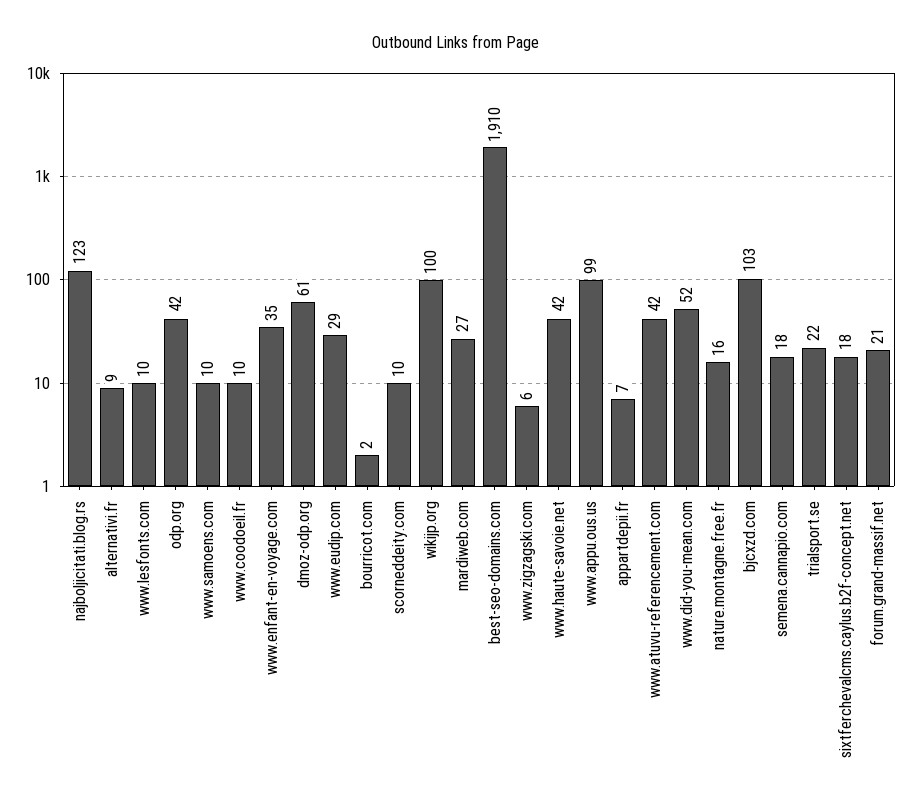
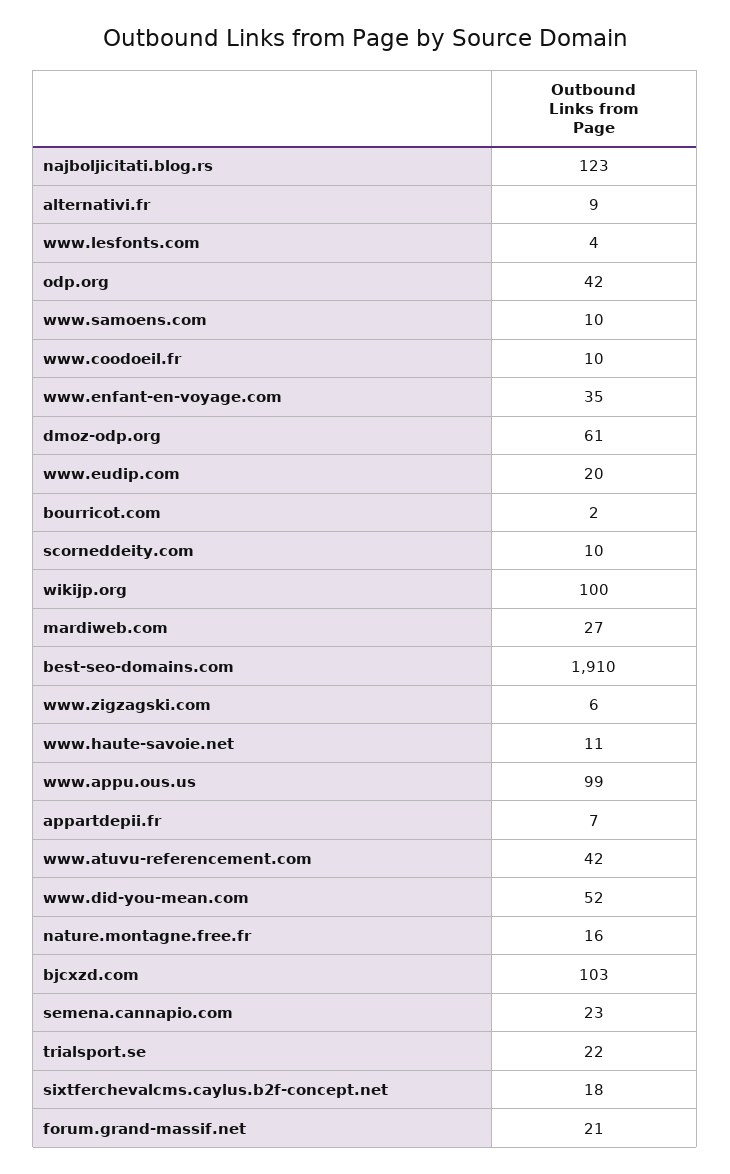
www.lesfonts.com: 10 -> 4
www.eudip.com: 29 -> 20
www.haute-savoie.net: 42 -> 11
semena.cannapio.com: 18 -> 23

